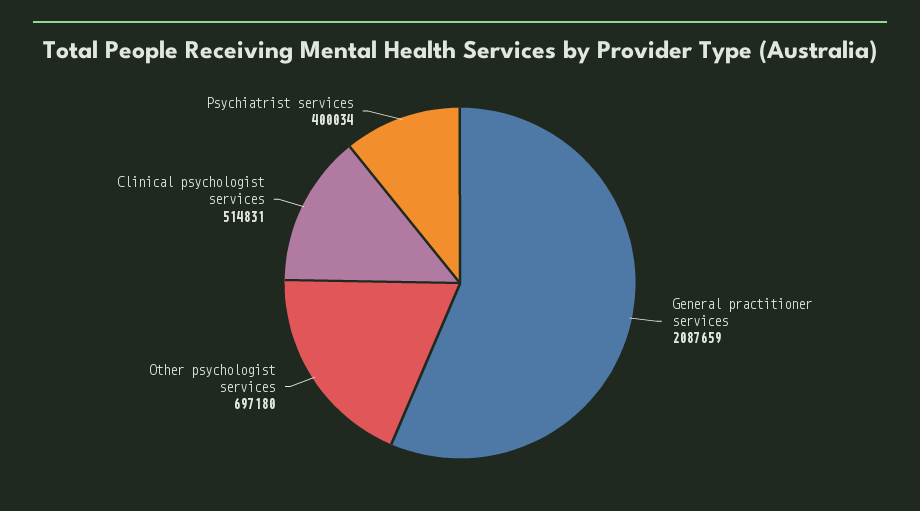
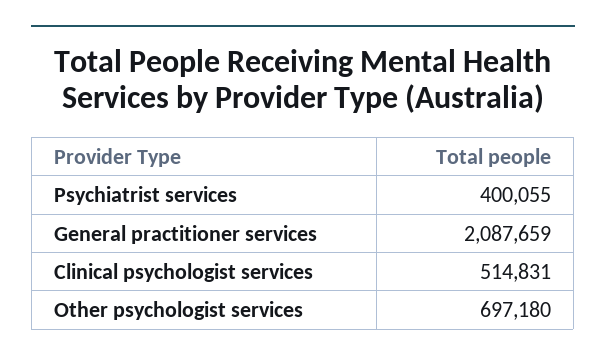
Psychiatrist services: 400034 -> 400055

